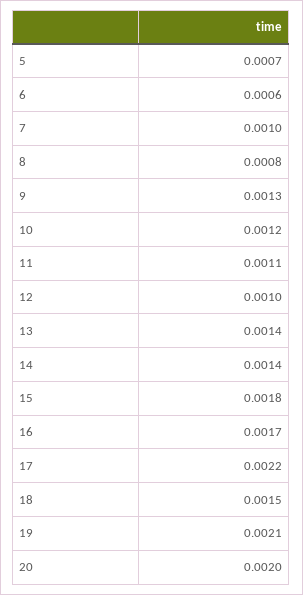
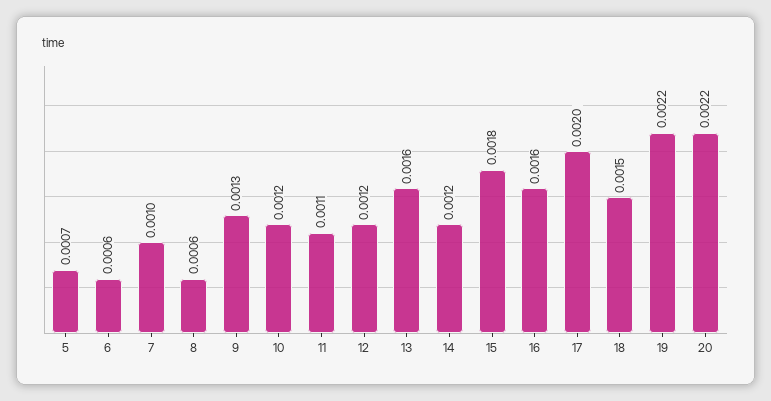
8: 0.0008 -> 0.0006
12: 0.001 -> 0.0012
13: 0.0014 -> 0.0016
14: 0.0014 -> 0.0012
16: 0.0017 -> 0.0016
17: 0.0022 -> 0.002
19: 0.0021 -> 0.0022
20: 0.002 -> 0.0022

